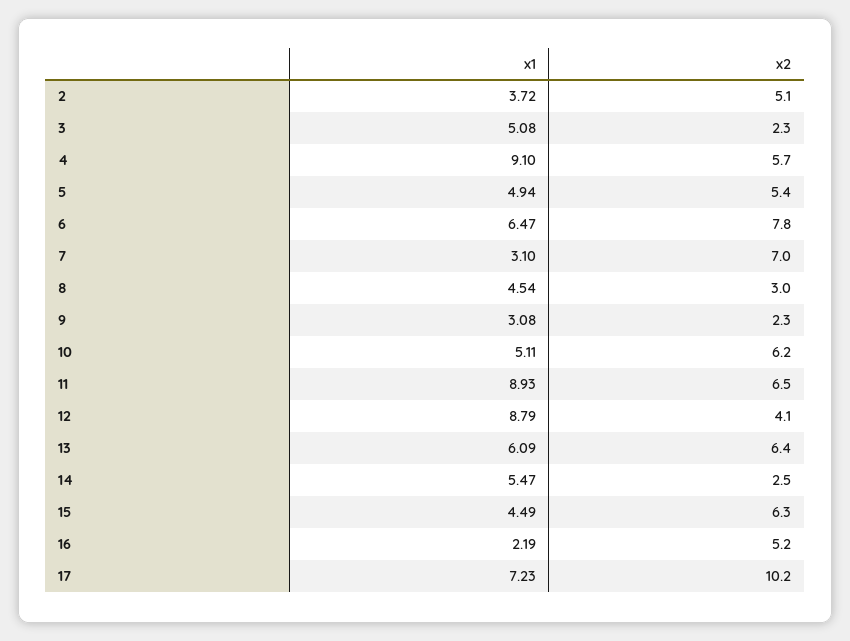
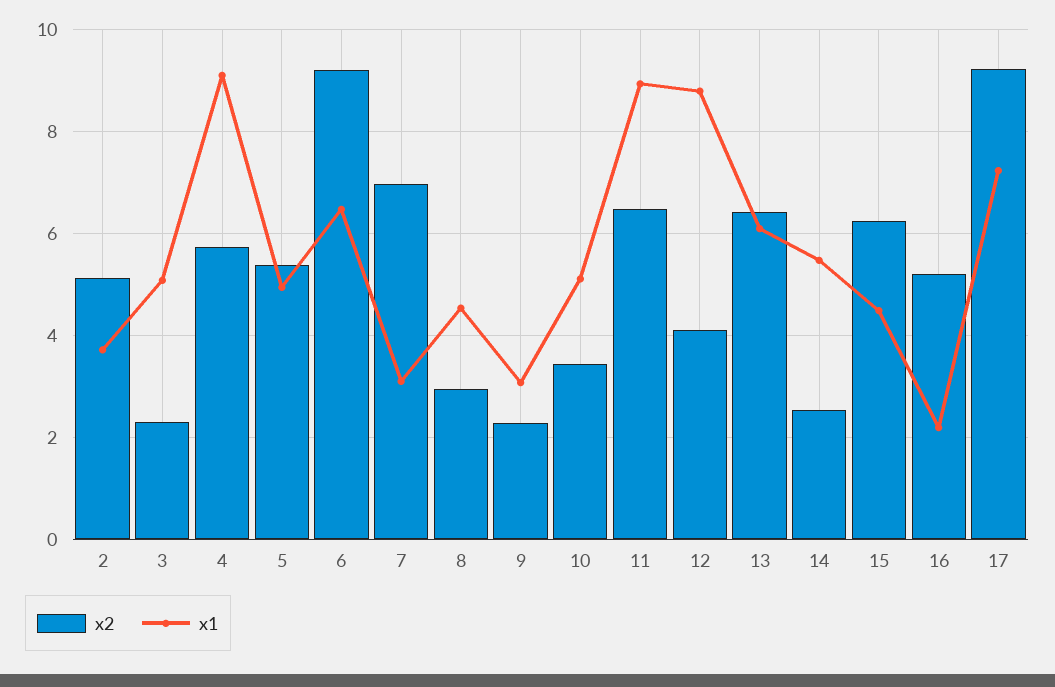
x2, 6: 7.8 -> 9.2
x2, 10: 6.2 -> 3.4
x2, 17: 10.2 -> 9.2

